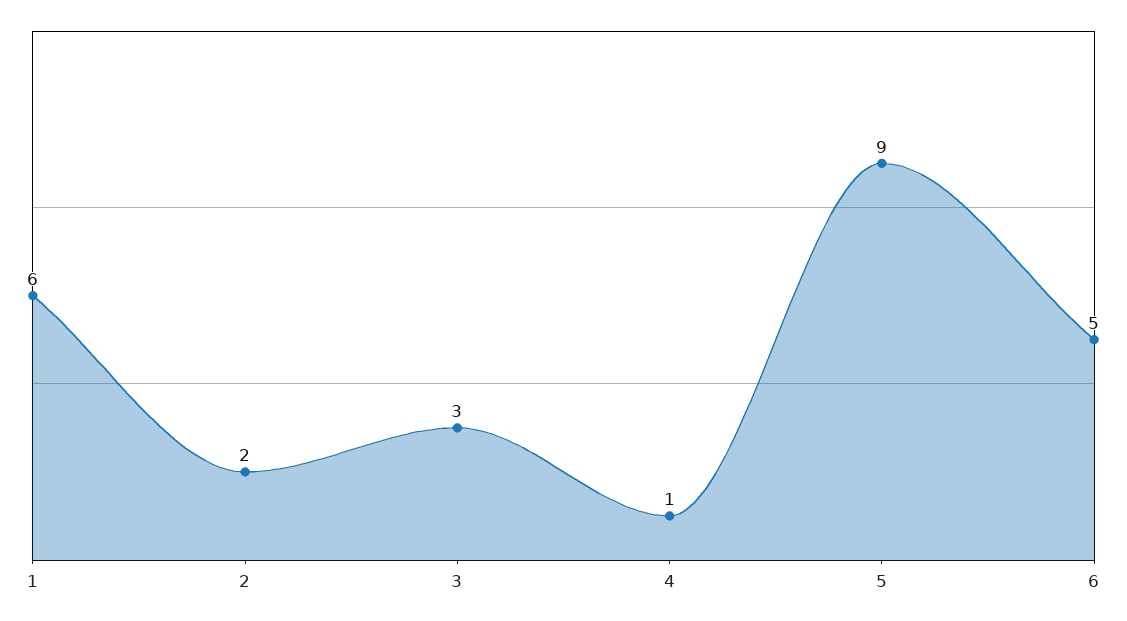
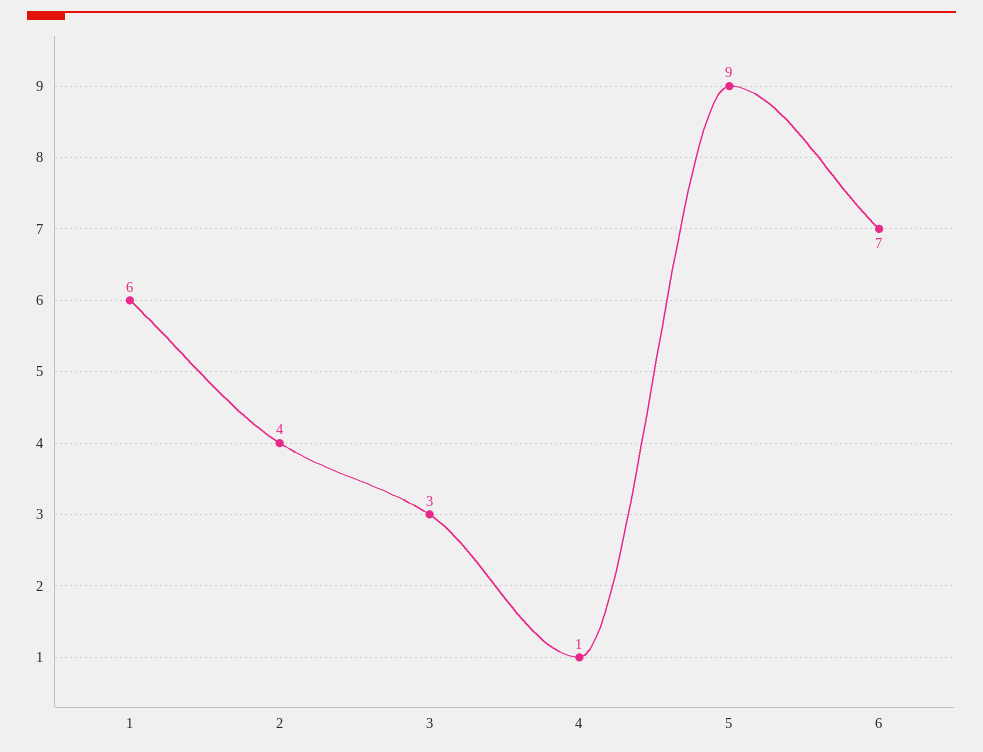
2: 2 -> 4
6: 5 -> 7

